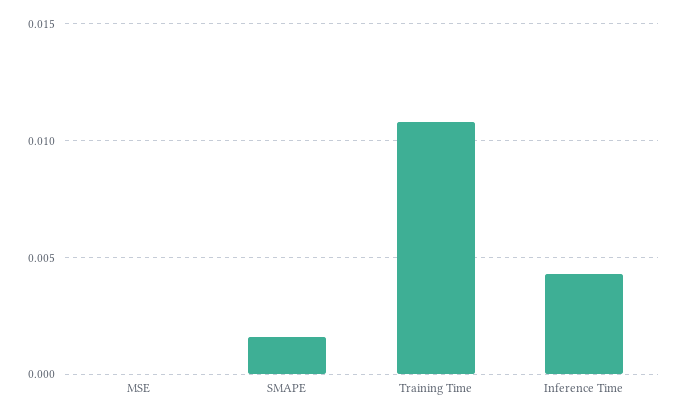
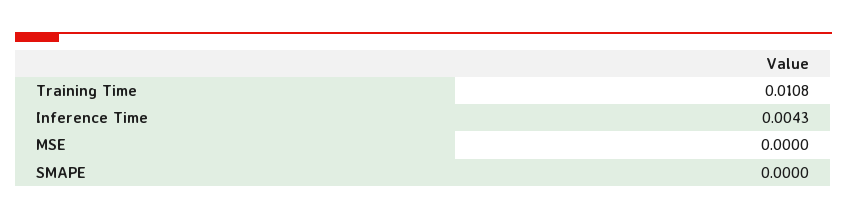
SMAPE: 0.0015 -> 0

